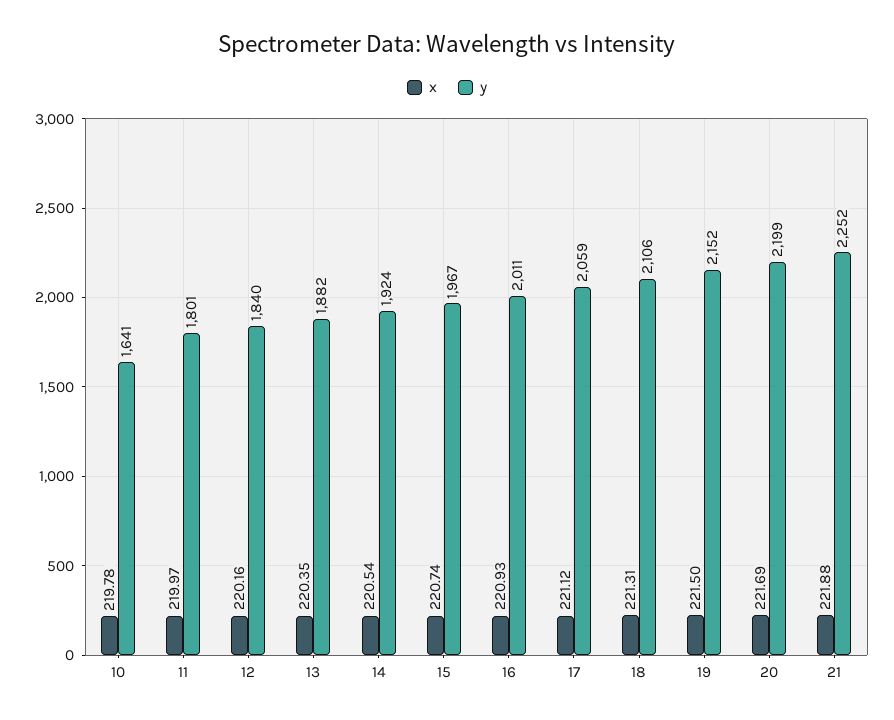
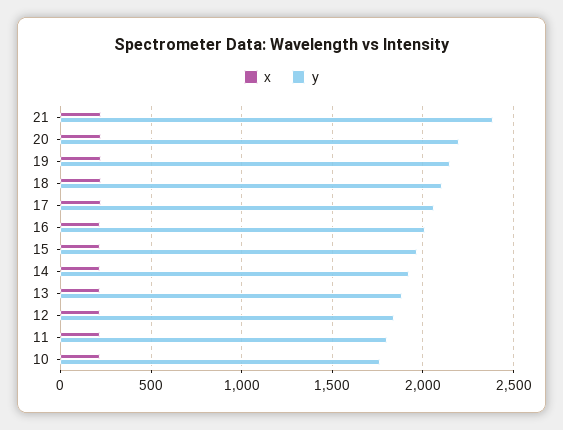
y, 10: 1641 -> 1750
y, 21: 2252 -> 2400

